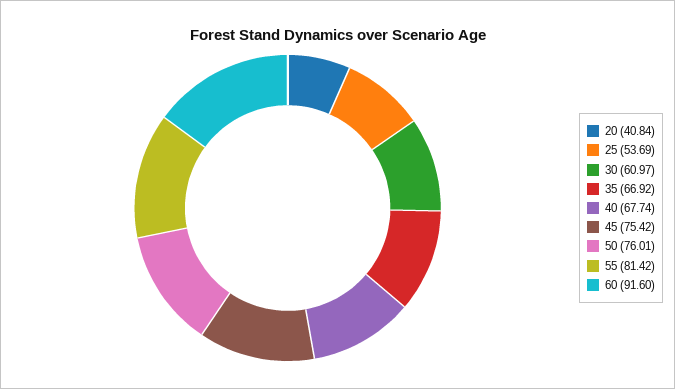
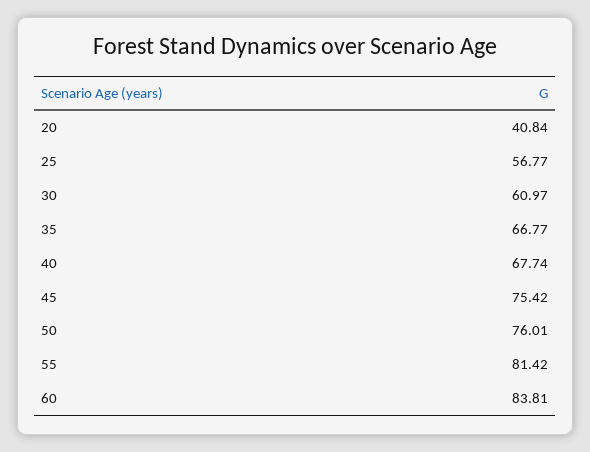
25: 53.69 -> 56.77
35: 66.92 -> 66.77
60: 91.6 -> 83.81

